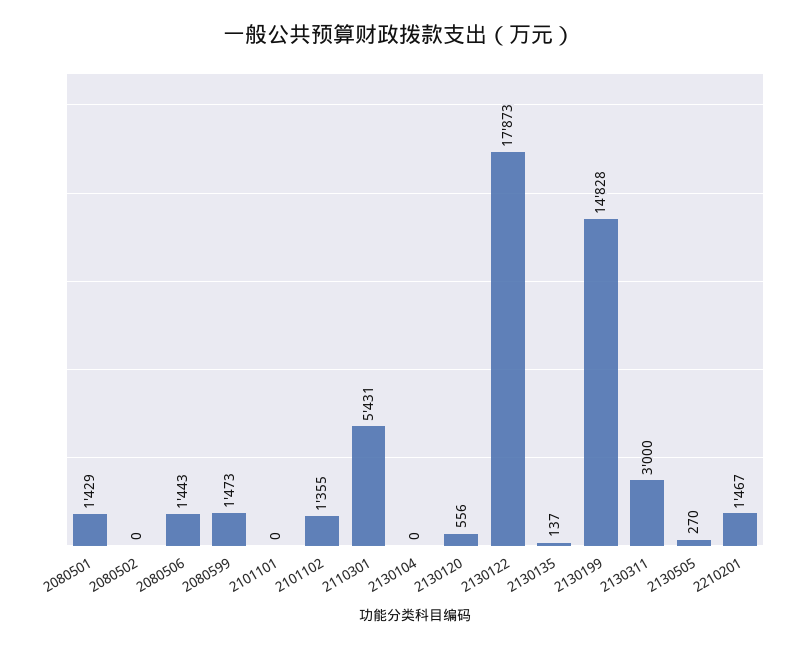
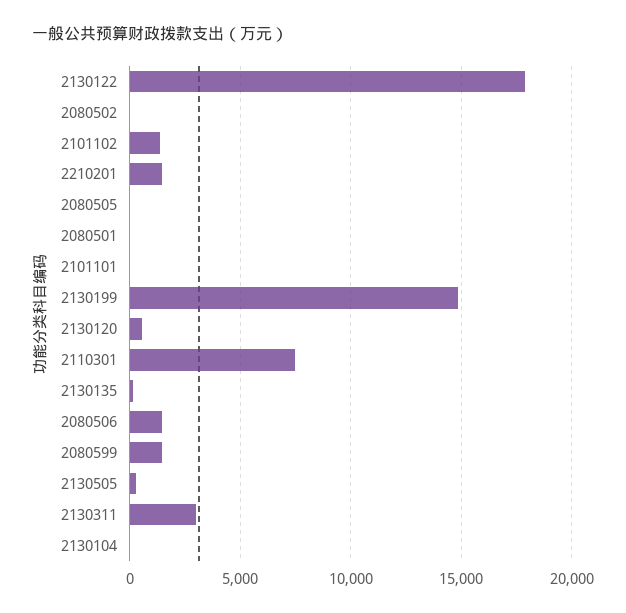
2080501: 1429 -> 0
2110301: 5431 -> 7500
2080505: none -> 0

